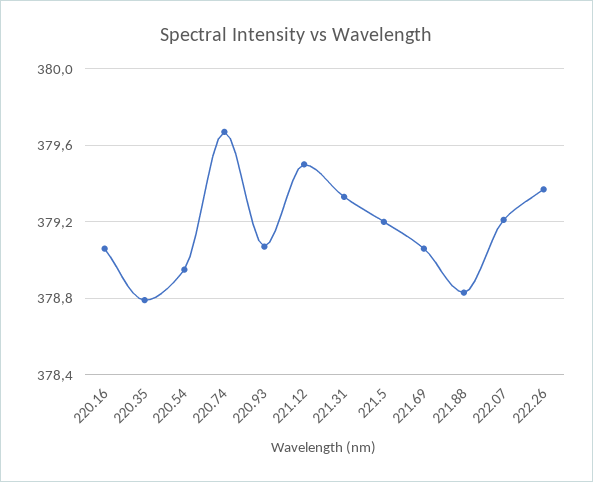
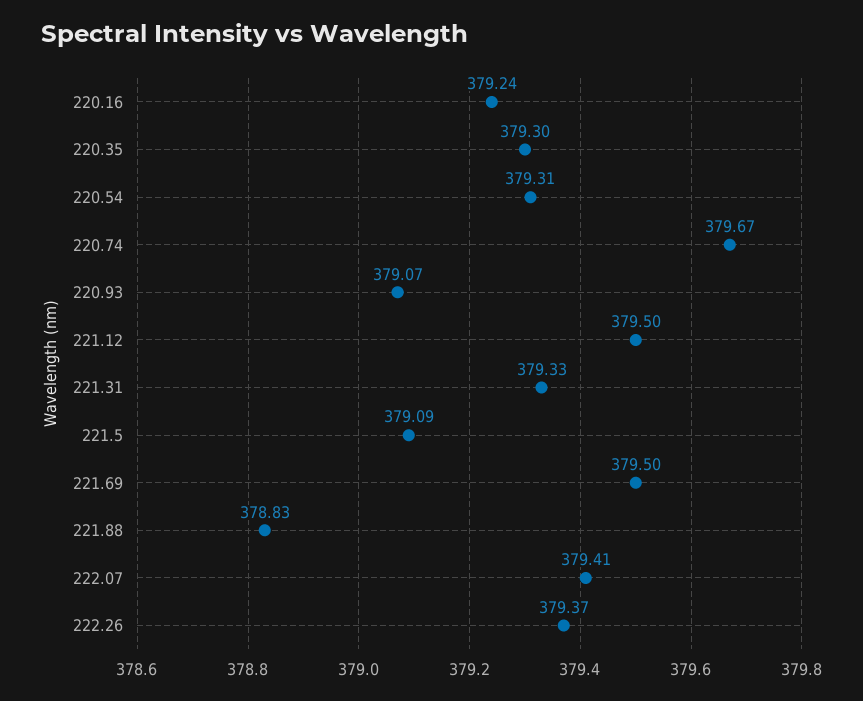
220.16: 379.05 -> 379.24
220.35: 378.8 -> 379.3
220.54: 378.95 -> 379.31
221.5: 379.2 -> 379.09
221.69: 379.05 -> 379.5
222.07: 379.2 -> 379.41

